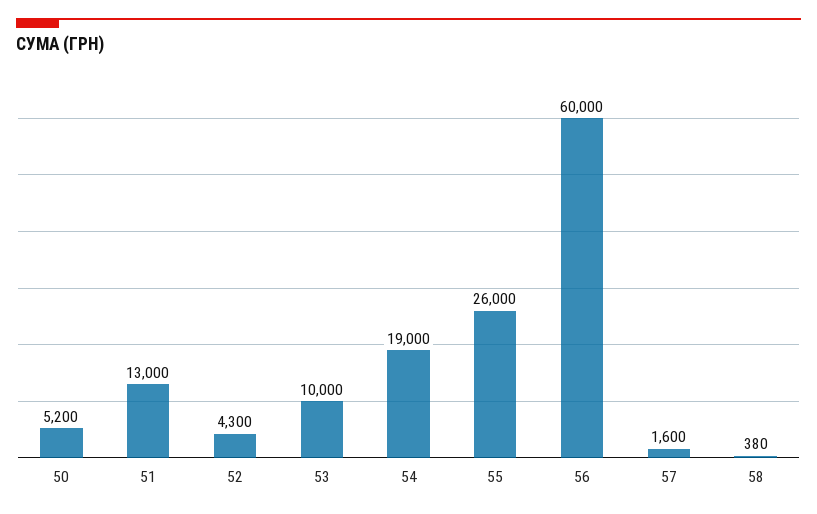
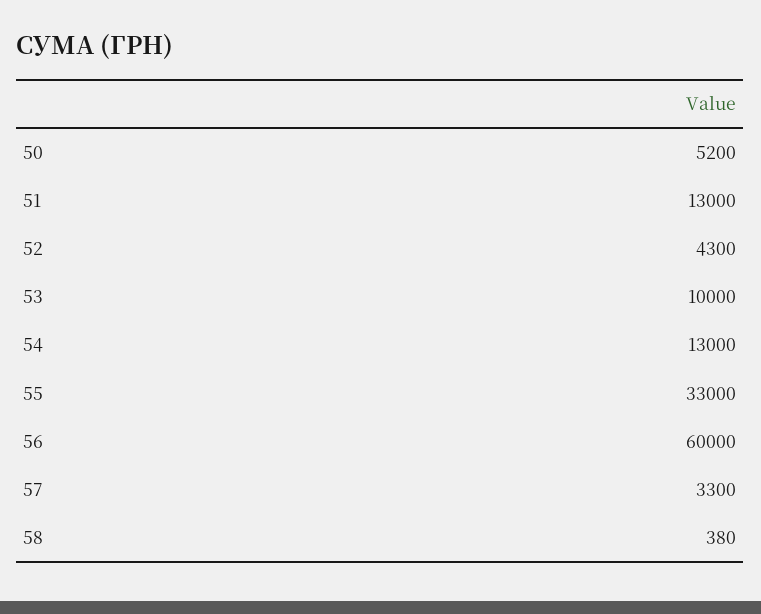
54: 19000 -> 13000
55: 26000 -> 33000
57: 1600 -> 3300

